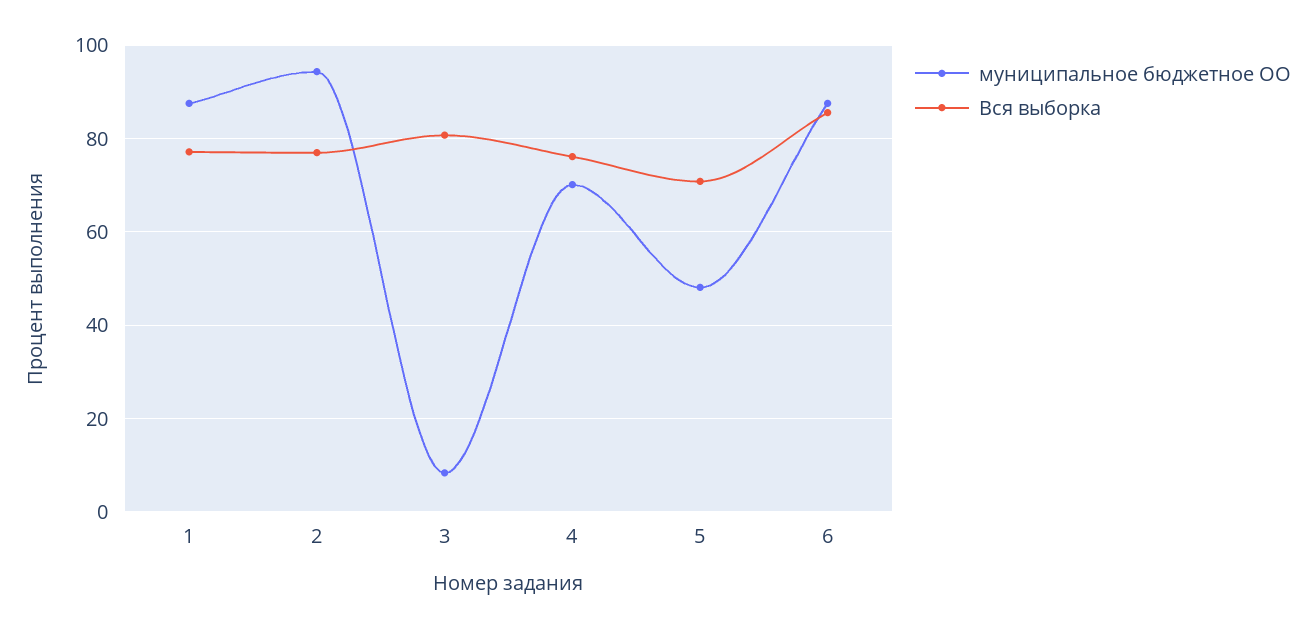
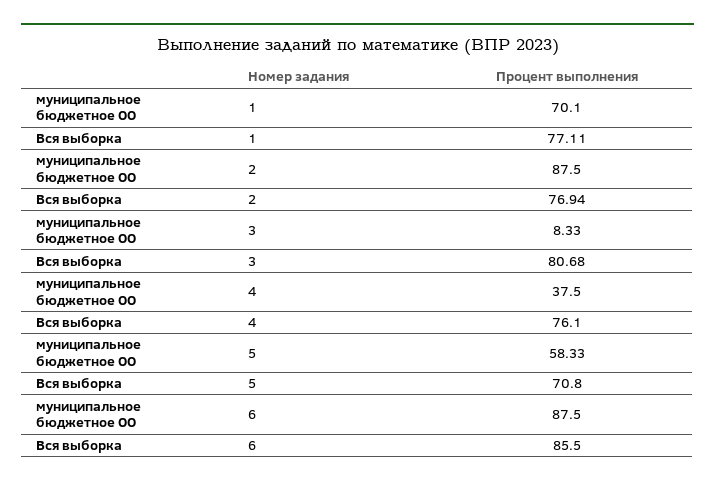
муниципальное бюджетное ОО, 1: 88 -> 70.1
муниципальное бюджетное ОО, 2: 94 -> 87.5
муниципальное бюджетное ОО, 4: 70 -> 37.5
муниципальное бюджетное ОО, 5: 48 -> 58.33

